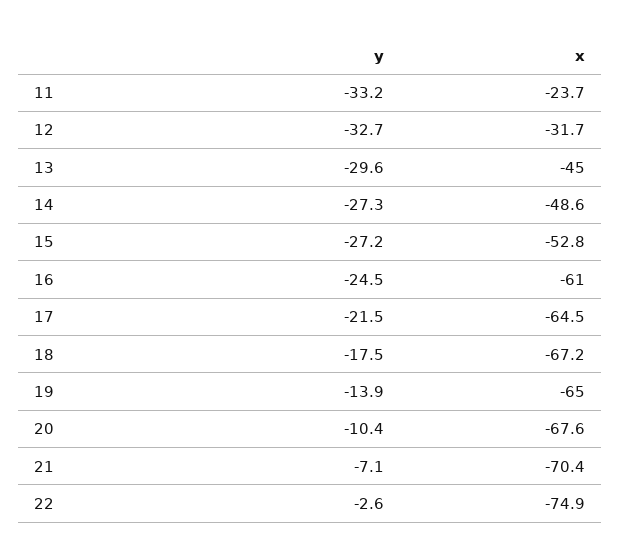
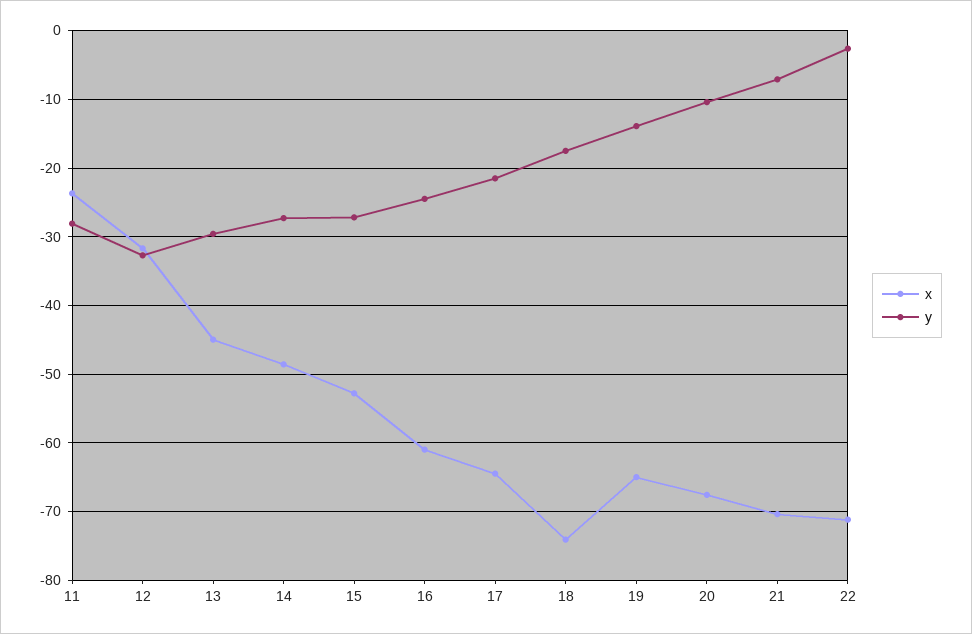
y, 11: -33.2 -> -28
x, 18: -67.2 -> -74
x, 22: -74.9 -> -71

